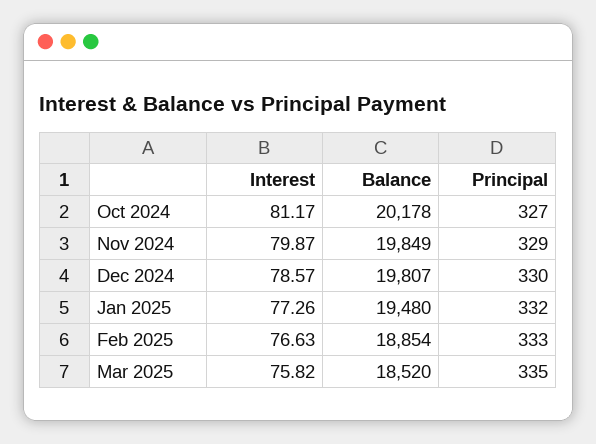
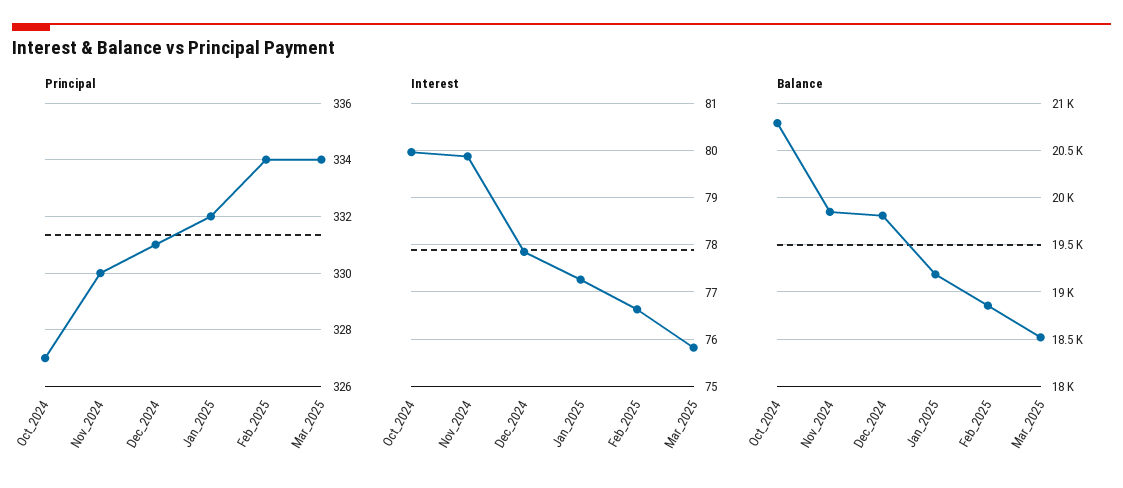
Interest, Oct 2024: 81.17 -> 80
Balance, Oct 2024: 20178 -> 20800
Principal, Nov 2024: 329 -> 330
Interest, Dec 2024: 78.57 -> 77.8
Principal, Dec 2024: 330 -> 331
Balance, Jan 2025: 19480 -> 19200
Principal, Feb 2025: 333 -> 334
Principal, Mar 2025: 335 -> 334

